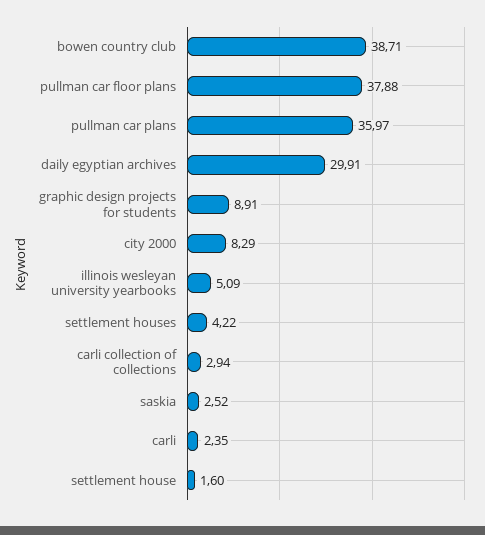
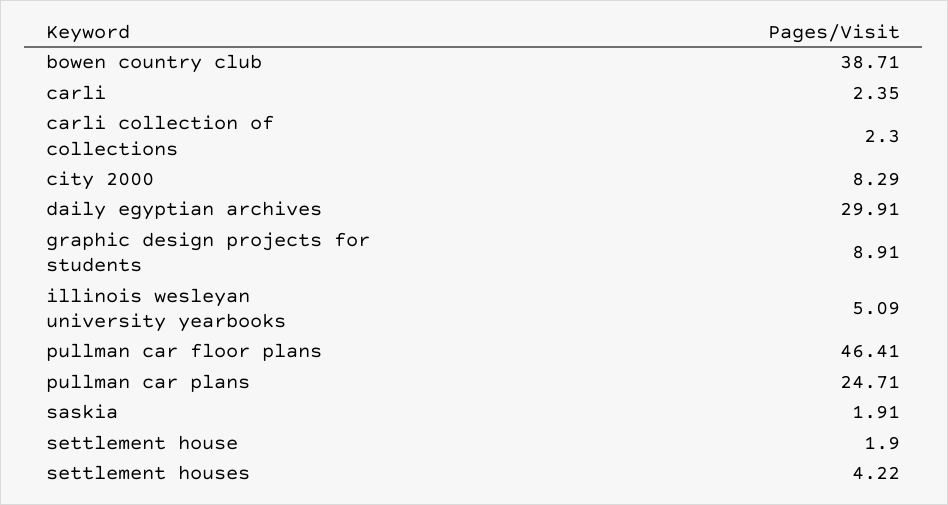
pullman car floor plans: 37.88 -> 46.41
pullman car plans: 35.97 -> 24.71
carli collection of collections: 2.94 -> 2.3
saskia: 2.52 -> 1.91
settlement house: 1.6 -> 1.9

